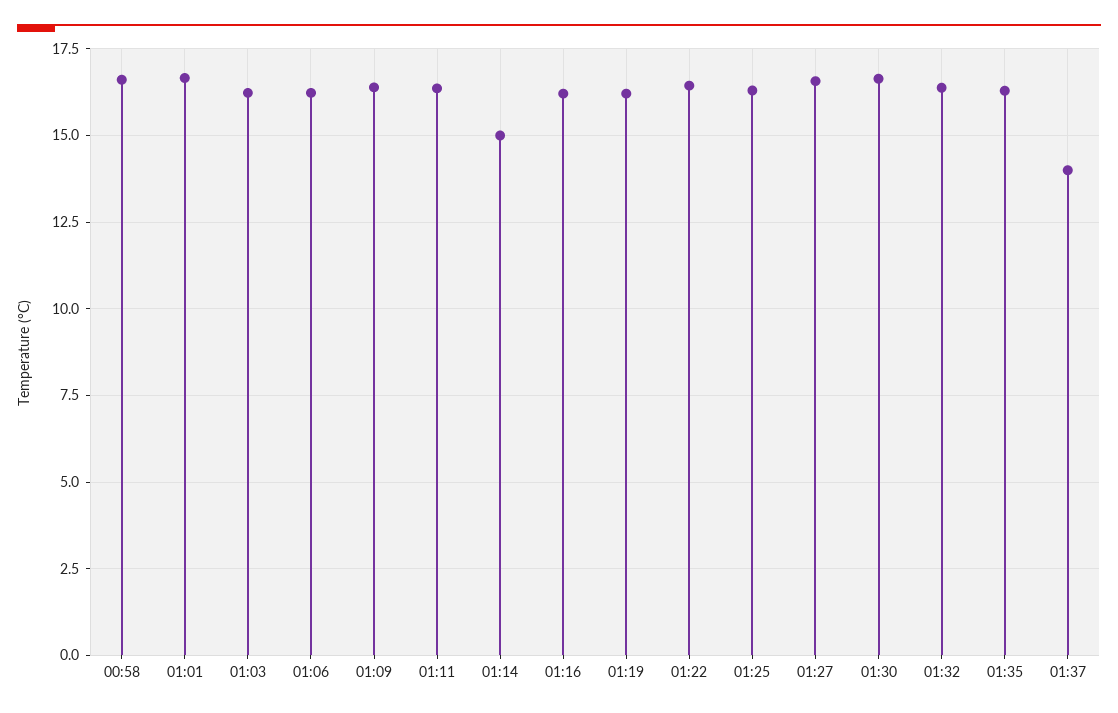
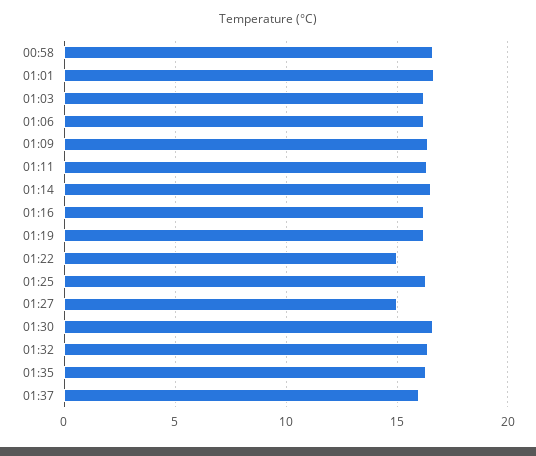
01:14: 15 -> 16.5
01:22: 16.5 -> 15
01:27: 16.5 -> 15
01:37: 14 -> 16

